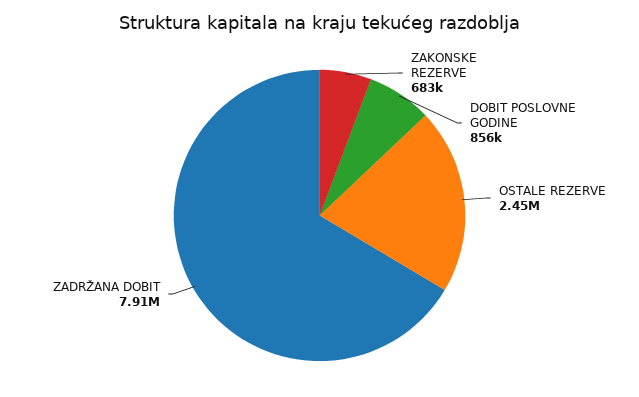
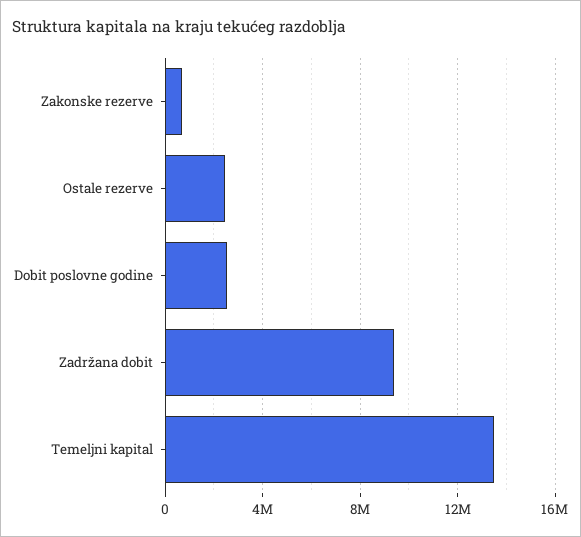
DOBIT POSLOVNE GODINE: 856000 -> 2500000
ZADRŽANA DOBIT: 7910000 -> 9500000
Temeljni kapital: none -> 13500000

